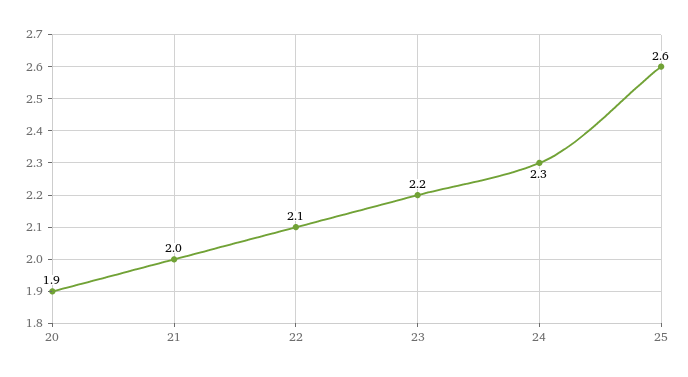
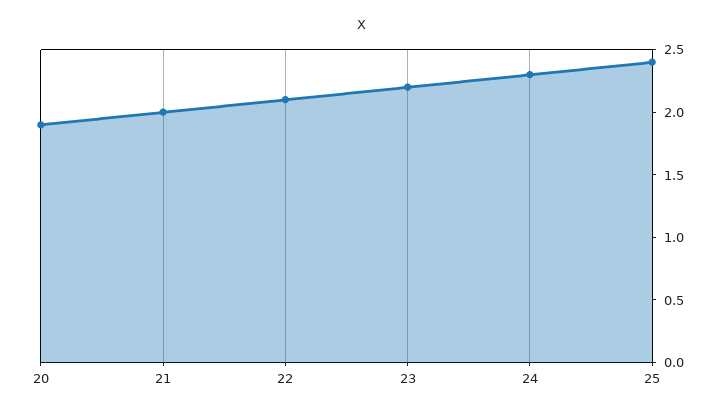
25: 2.6 -> 2.4

